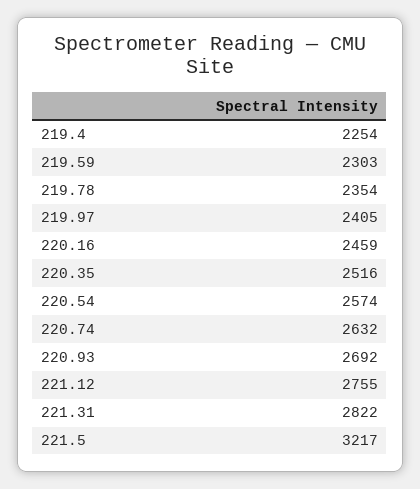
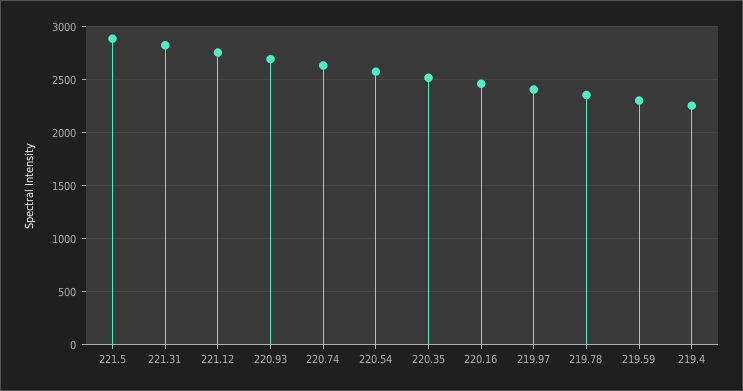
221.5: 3217 -> 2900

